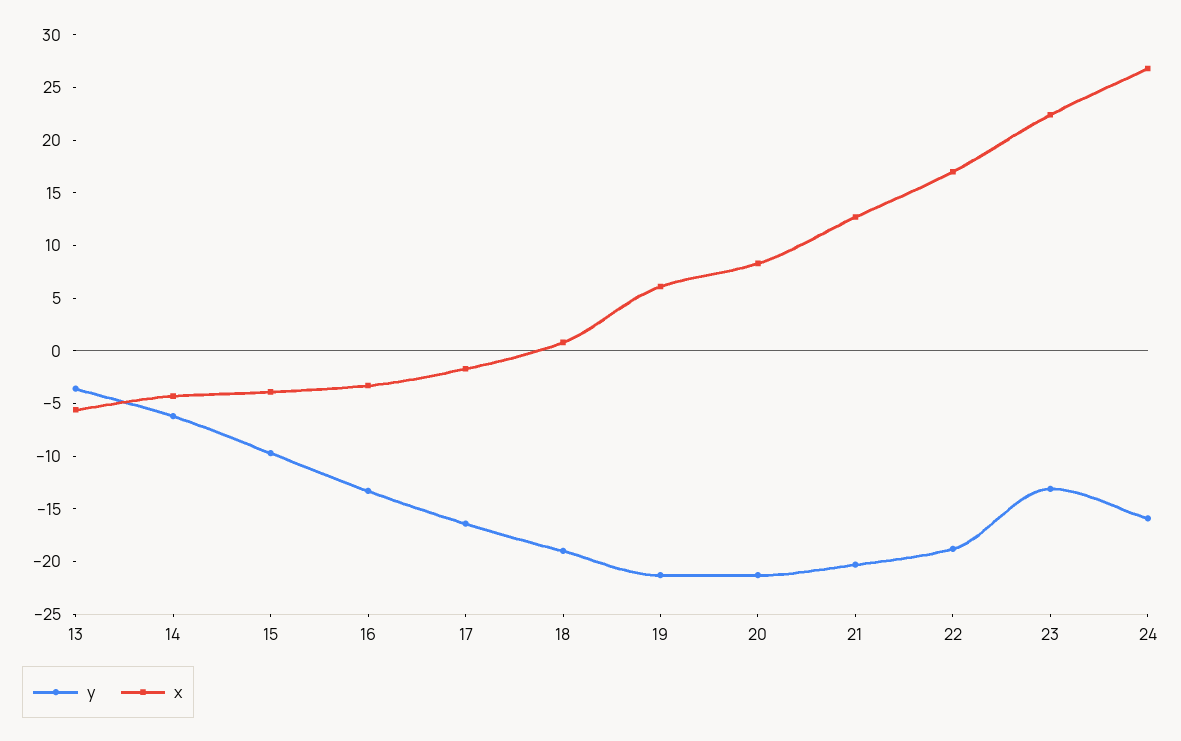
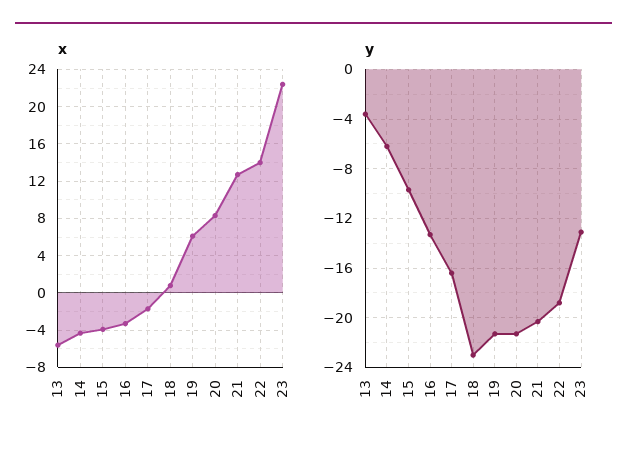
y, 18: -19 -> -23
x, 22: 17 -> 14
y, 24: -16 -> none
x, 24: 27 -> none

